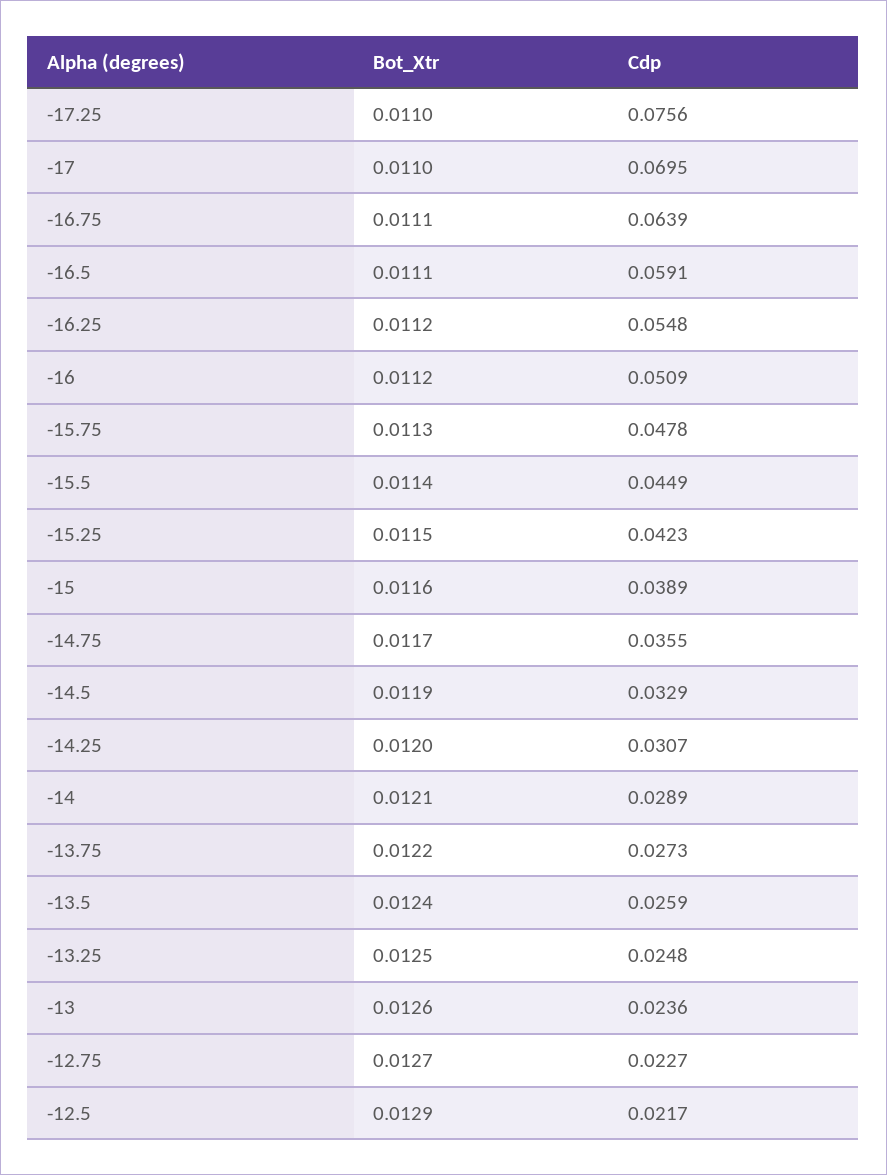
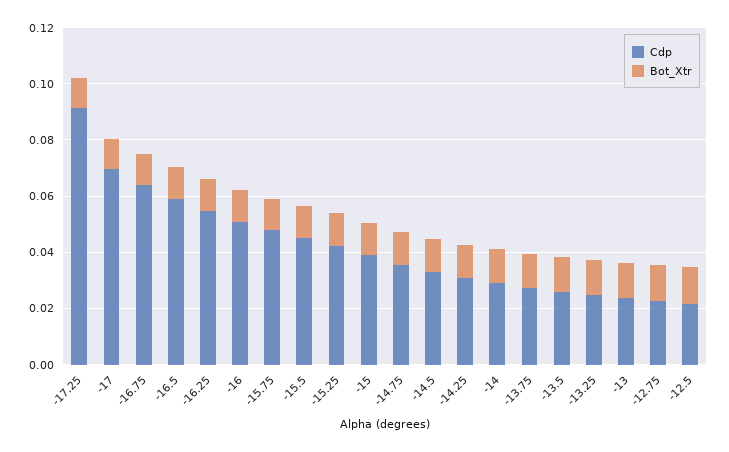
Cdp, -17.25: 0.0756 -> 0.09

